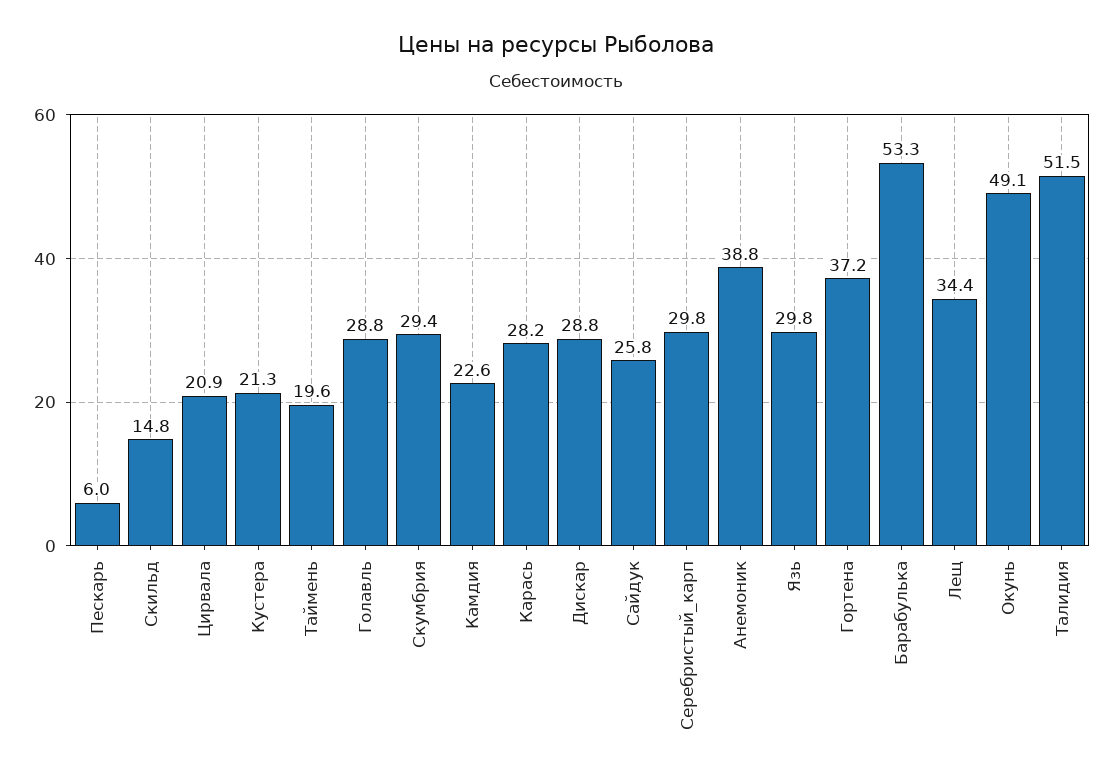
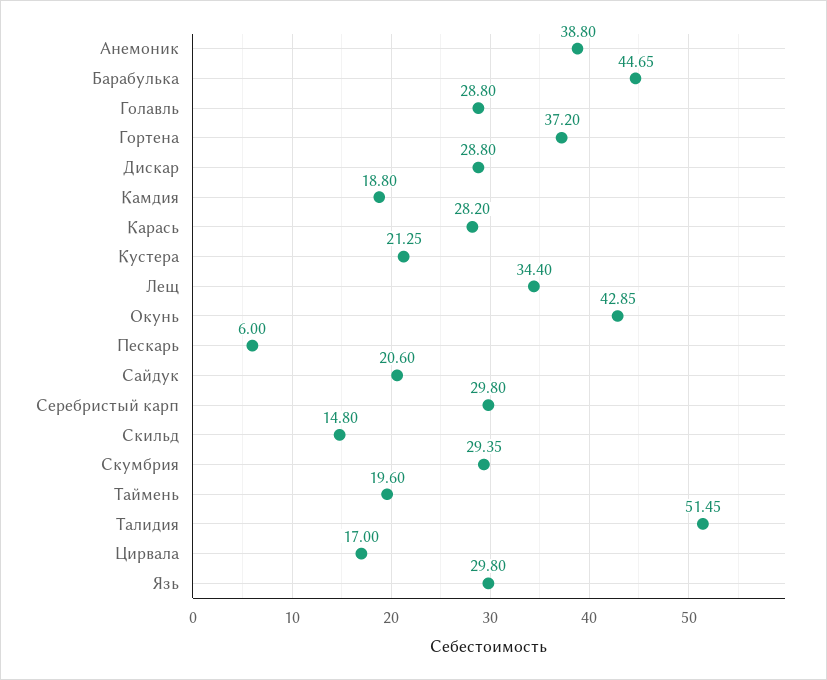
Цирвала: 20.9 -> 17
Камдия: 22.6 -> 18.8
Сайдук: 25.8 -> 20.6
Барабулька: 53.3 -> 44.65
Окунь: 49.1 -> 42.85

